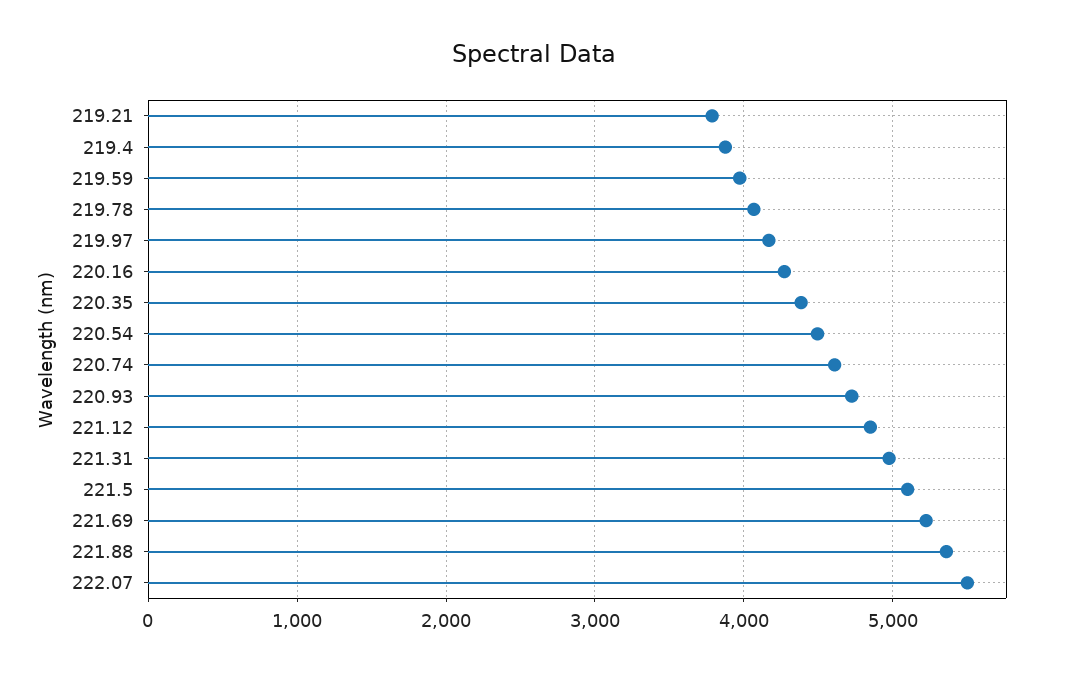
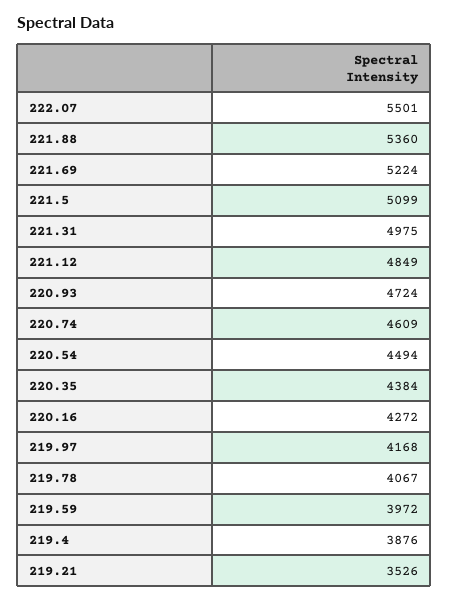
219.21: 3800 -> 3526

